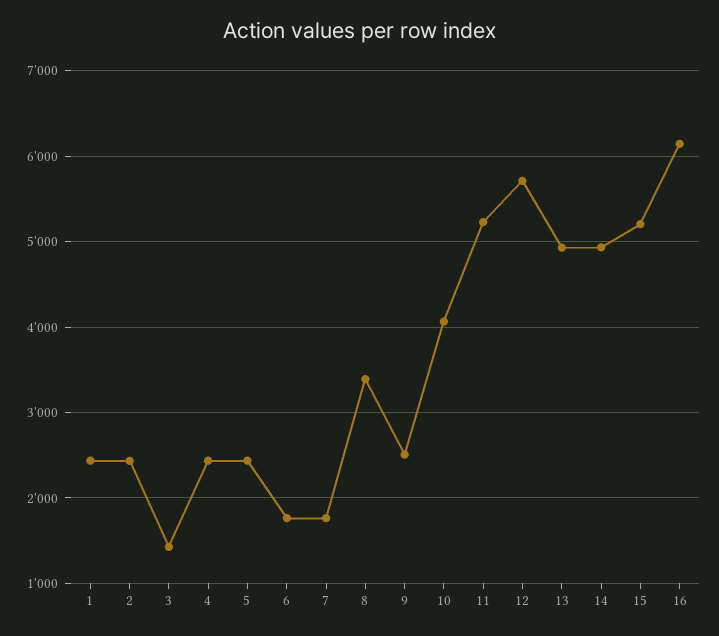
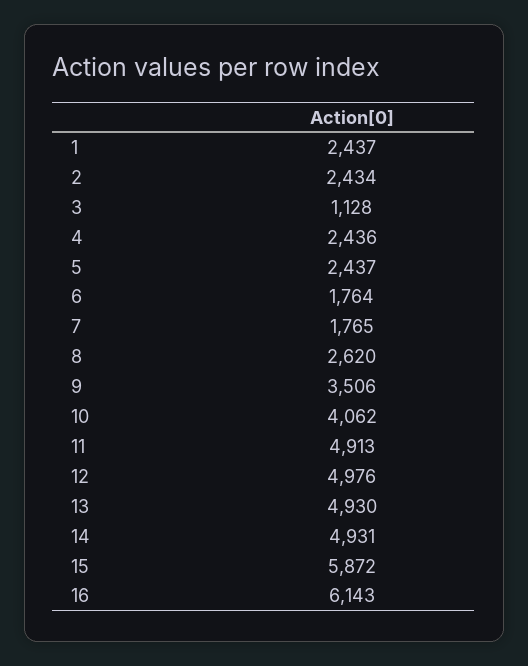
3: 1400 -> 1128
8: 3400 -> 2620
9: 2500 -> 3506
11: 5200 -> 4913
12: 5700 -> 4976
15: 5200 -> 5872

